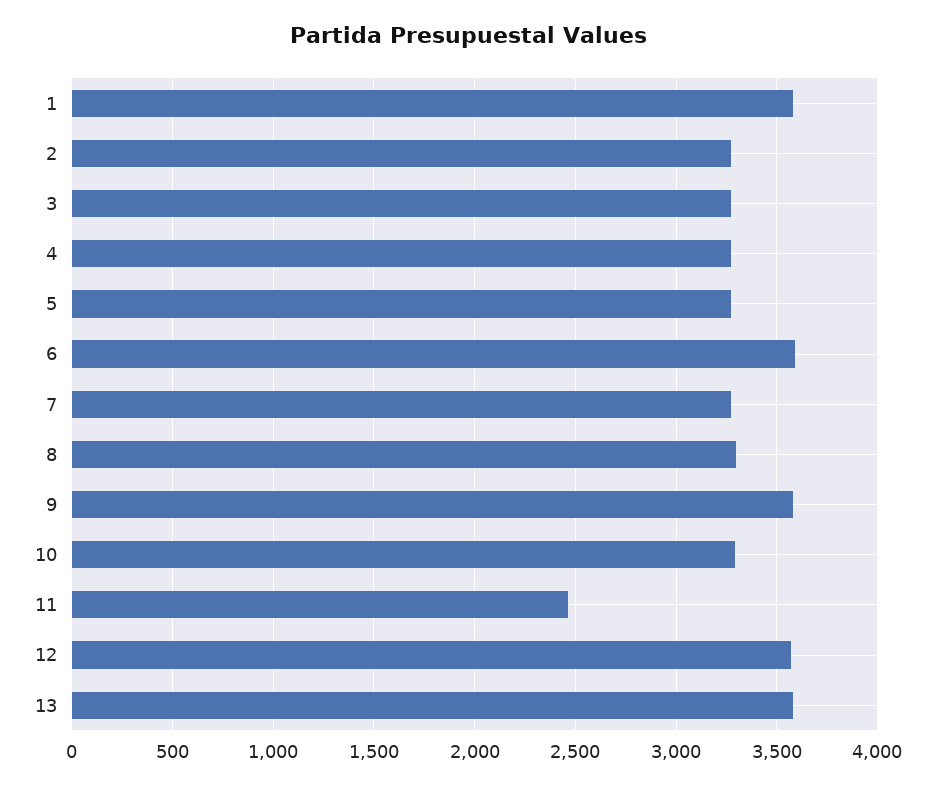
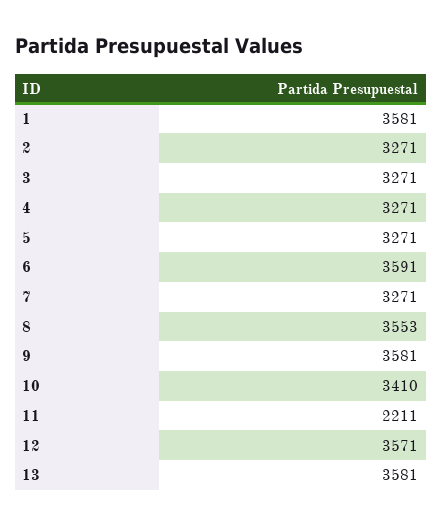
8: 3300 -> 3553
10: 3300 -> 3410
11: 2450 -> 2211

